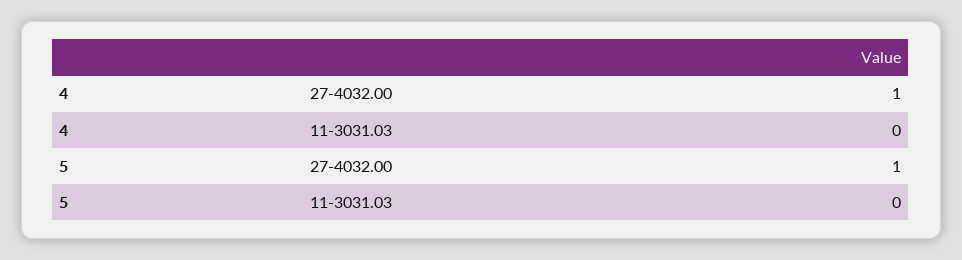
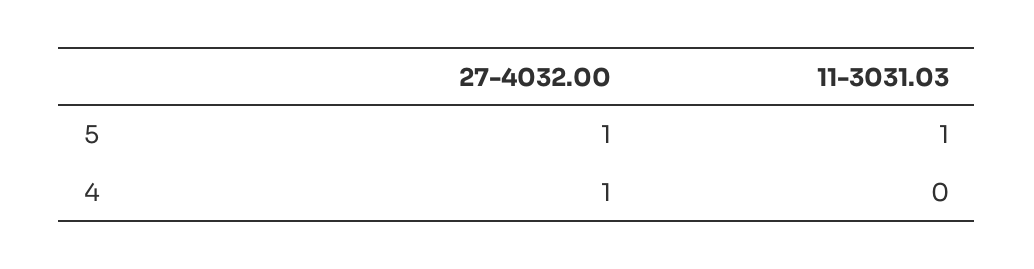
5, 11-3031.03: 0 -> 1

